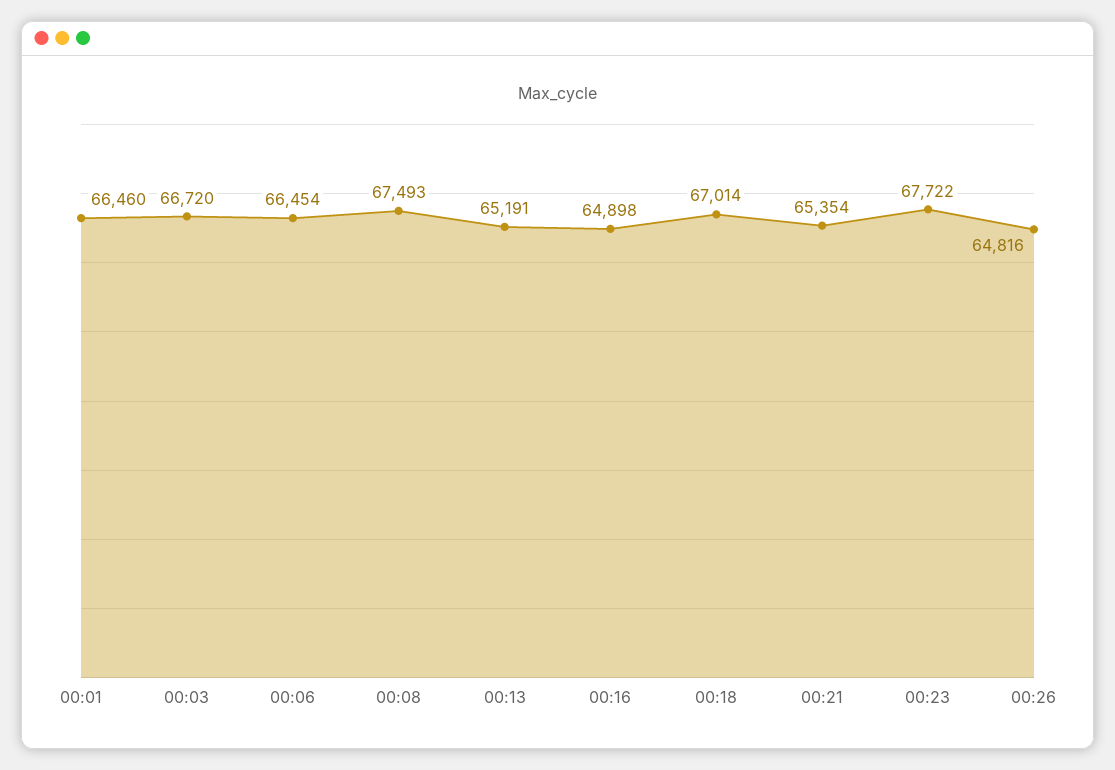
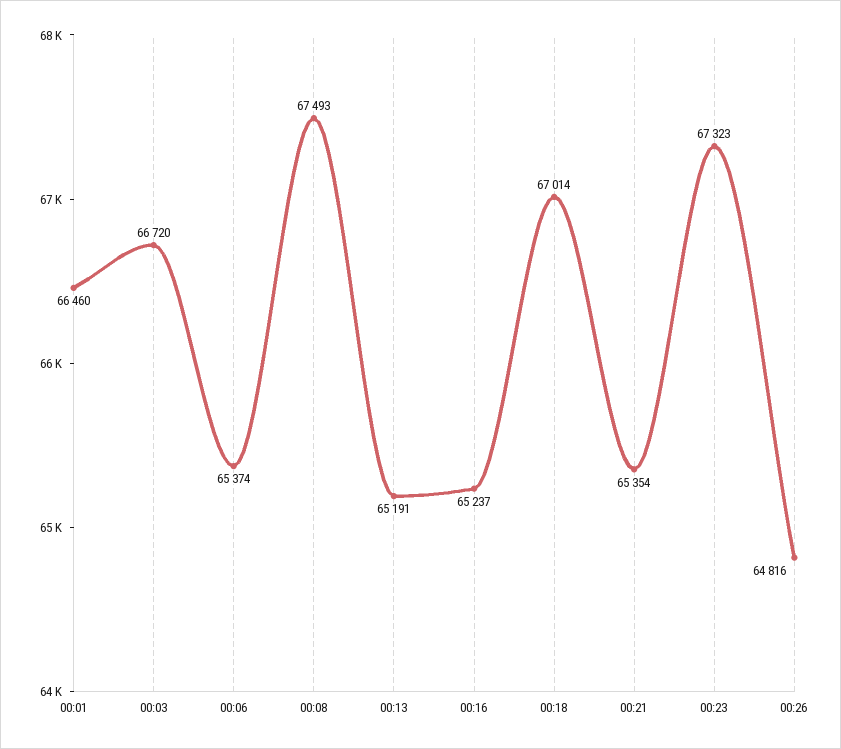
00:06: 66454 -> 65374
00:16: 64898 -> 65237
00:23: 67722 -> 67323

